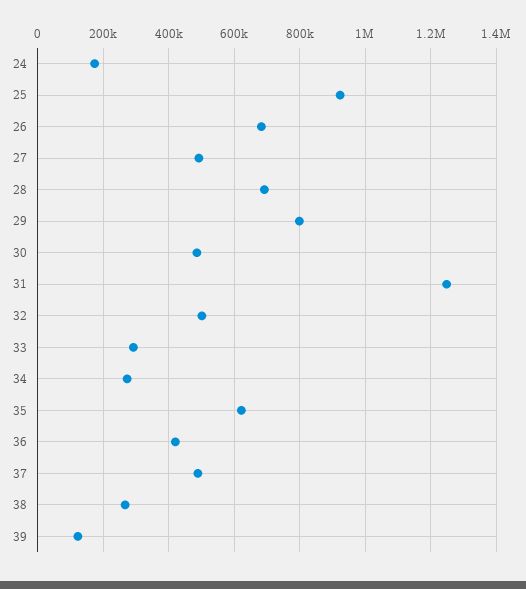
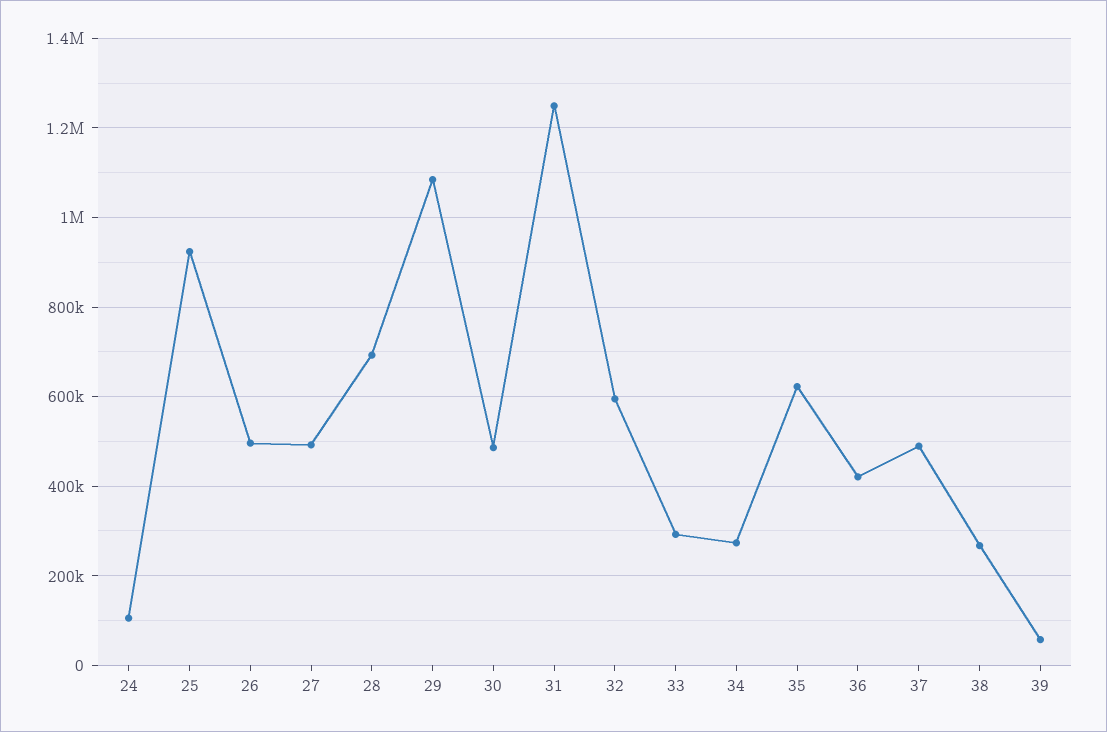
24: 180000 -> 100000
26: 680000 -> 500000
29: 800000 -> 1080000
32: 500000 -> 600000
39: 120000 -> 60000

